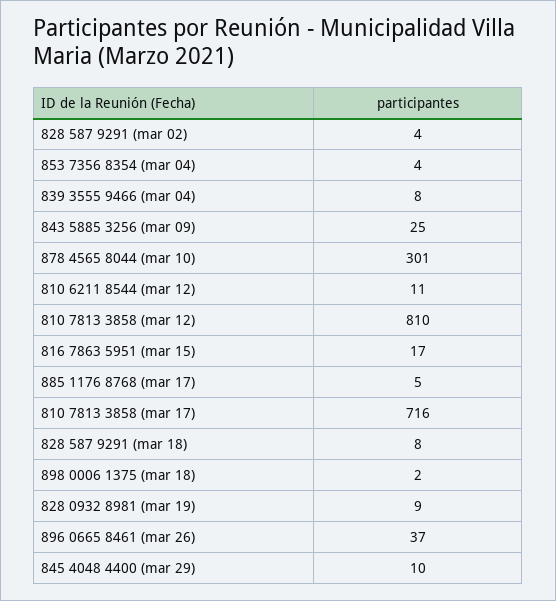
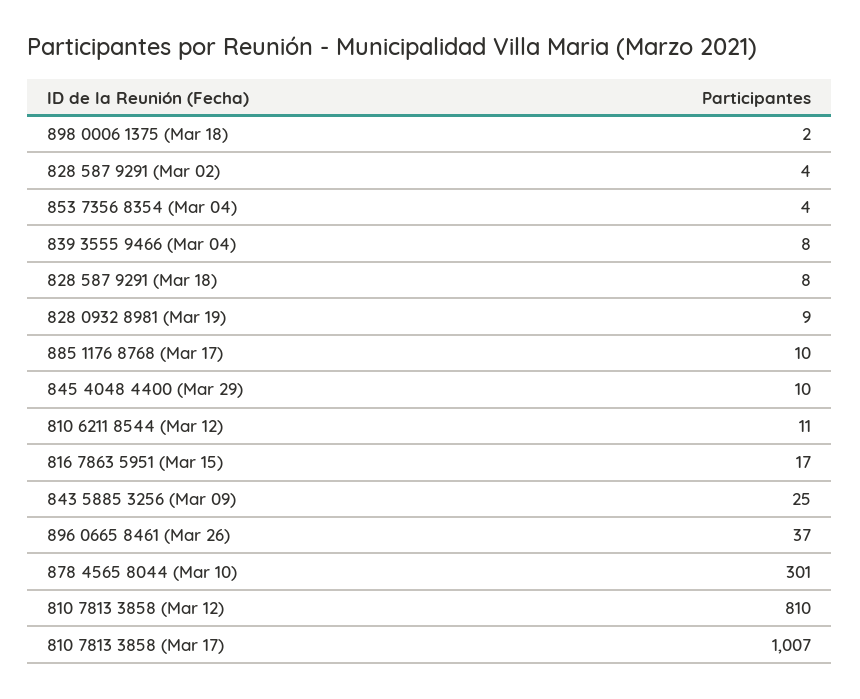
885 1176 8768 (mar 17): 5 -> 10
810 7813 3858 (mar 17): 716 -> 1007

